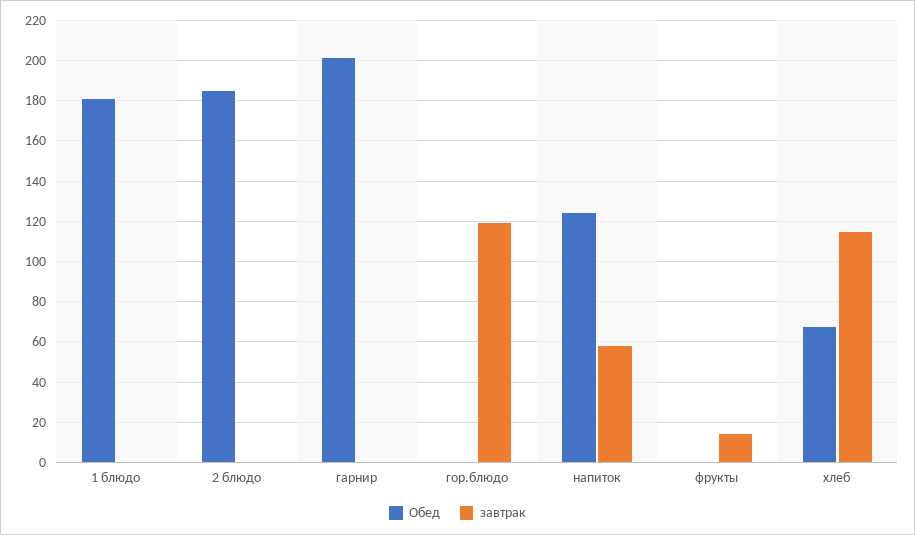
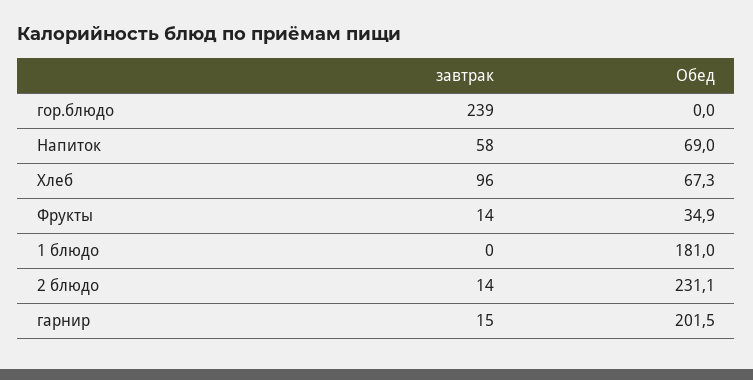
Обед, 2 блюдо: 185 -> 231.1
завтрак, 2 блюдо: 0 -> 14
завтрак, гарнир: 0 -> 15
завтрак, гор.блюдо: 120 -> 239
Обед, напиток: 125 -> 69
Обед, фрукты: 0 -> 34.9
завтрак, хлеб: 115 -> 96

